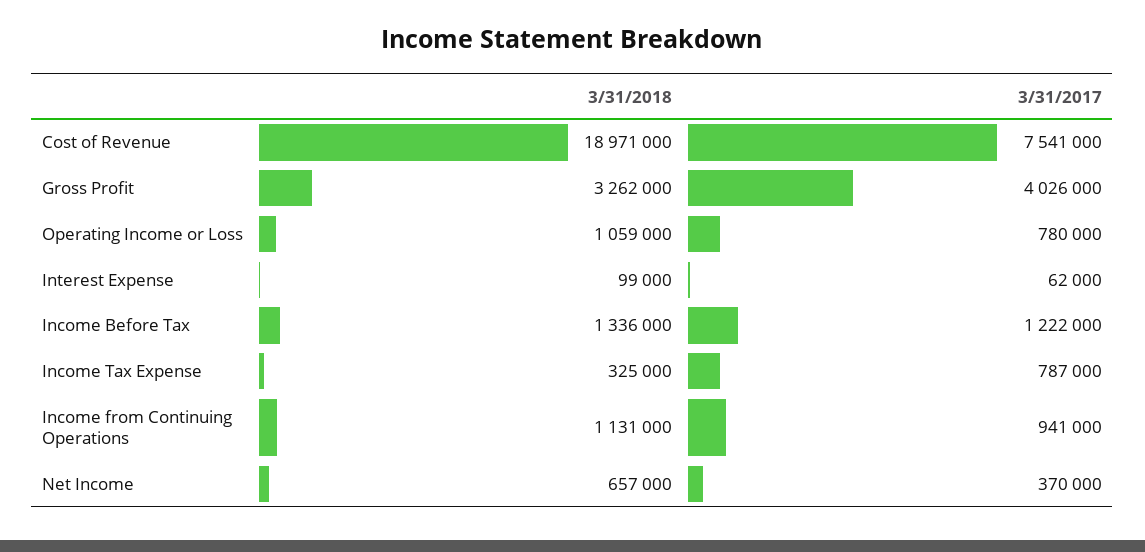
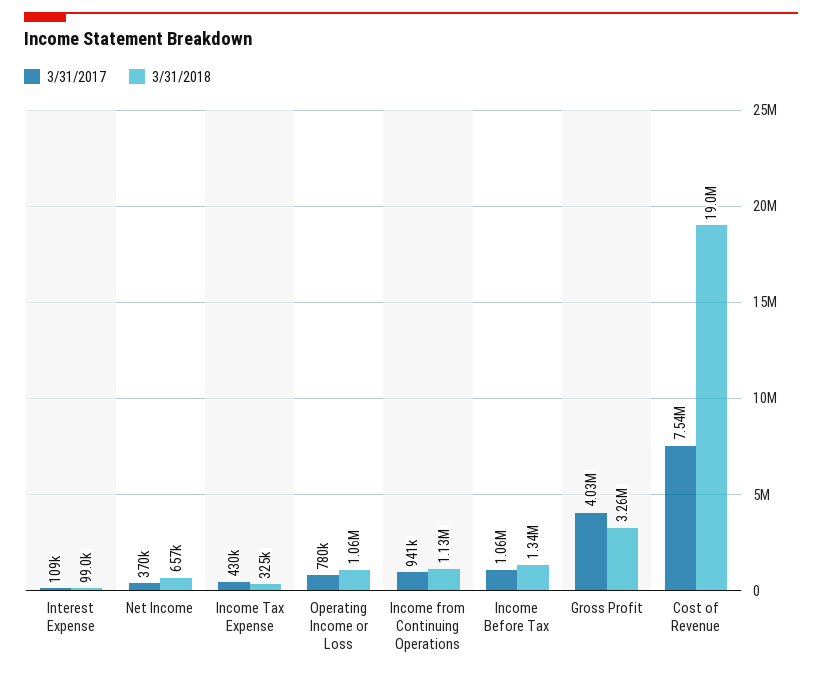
3/31/2017, Interest Expense: 62000 -> 109000
3/31/2017, Income Before Tax: 1222000 -> 1060000
3/31/2017, Income Tax Expense: 787000 -> 430000

